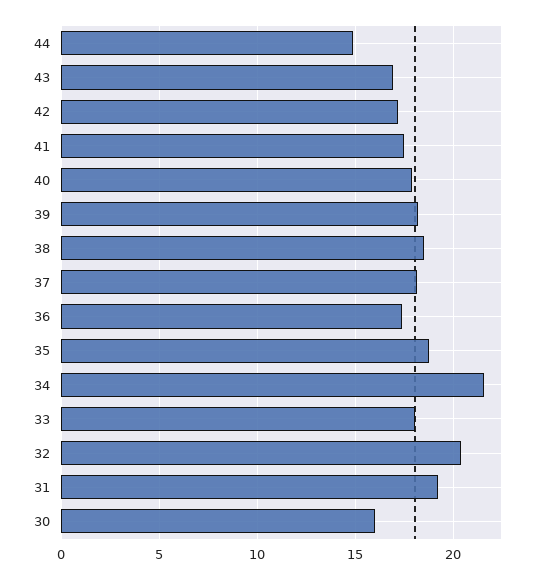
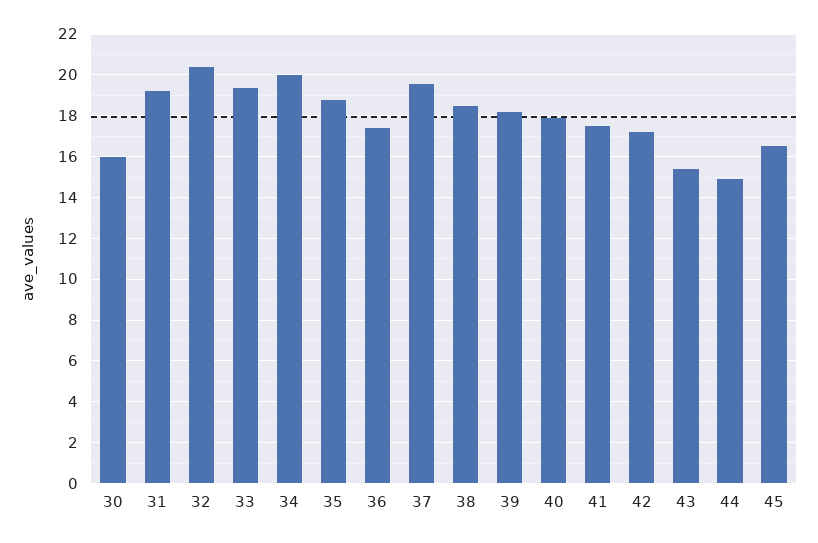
43: 17 -> 15.5
37: 18 -> 19.5
34: 21.5 -> 20
33: 18 -> 19.5
45: none -> 16.5

